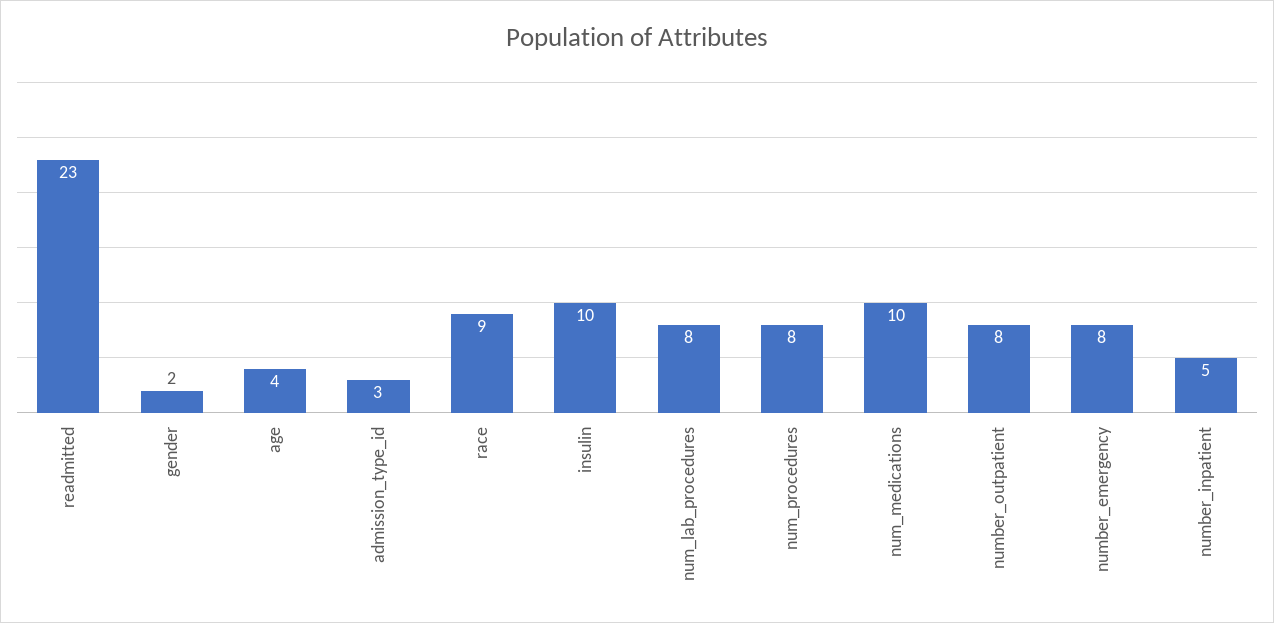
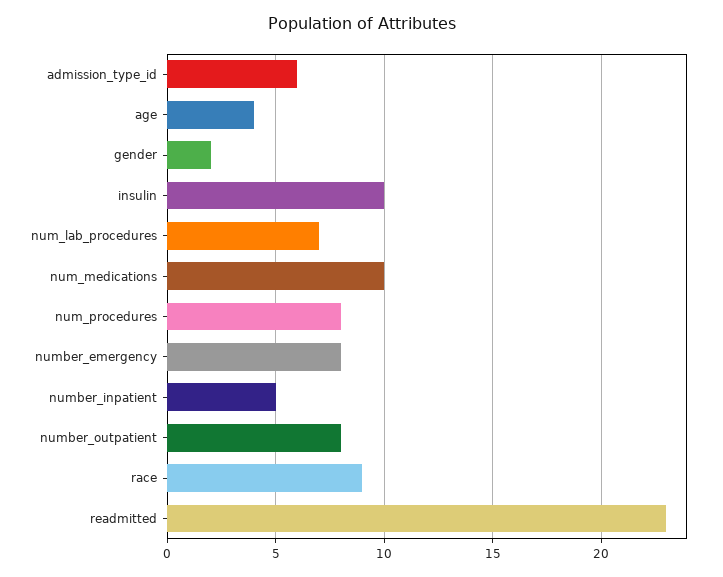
admission_type_id: 3 -> 6
num_lab_procedures: 8 -> 7

